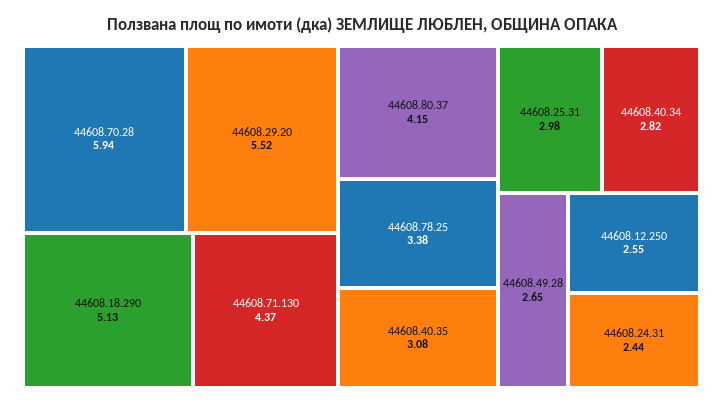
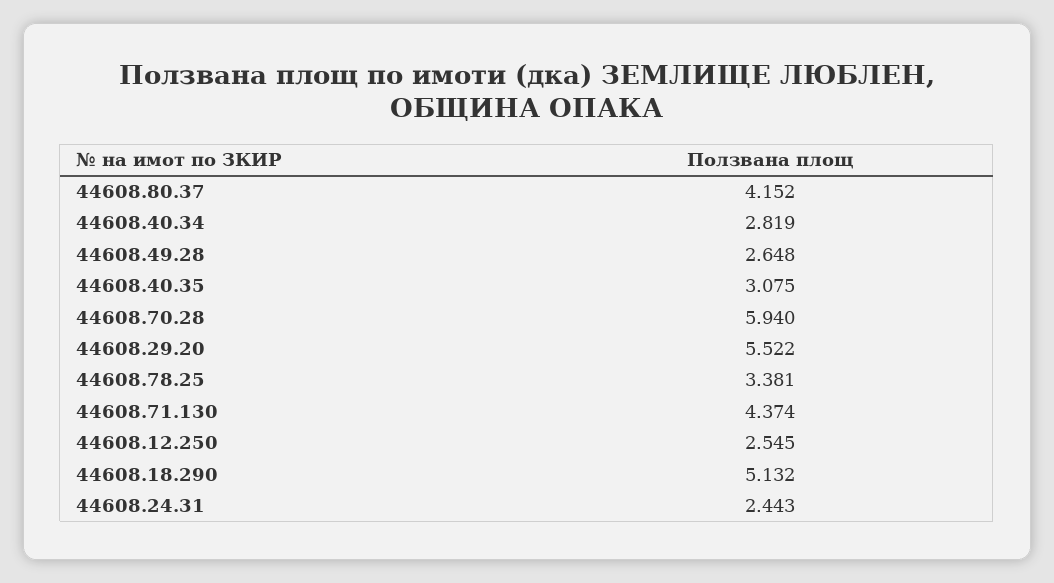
44608.25.31: 2.98 -> none

